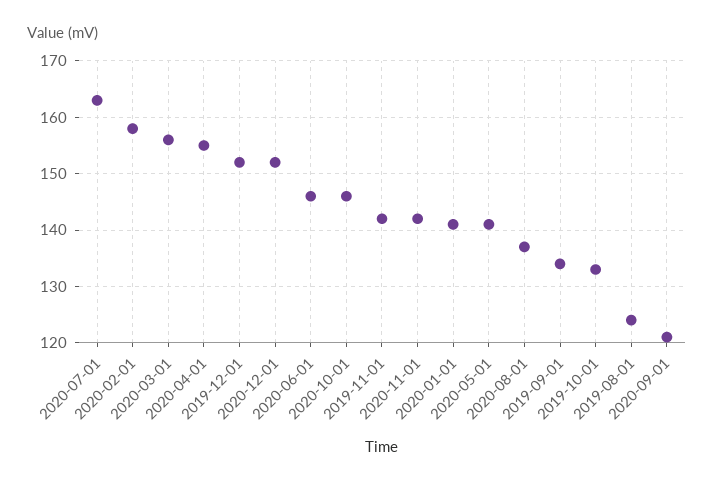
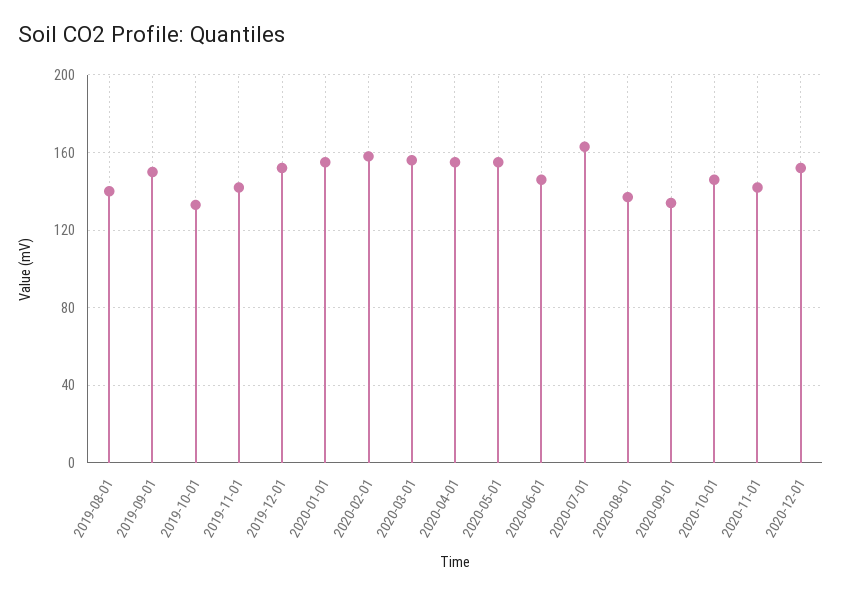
2020-01-01: 140 -> 155
2020-05-01: 140 -> 155
2019-09-01: 135 -> 150
2019-08-01: 125 -> 140
2020-09-01: 120 -> 135

